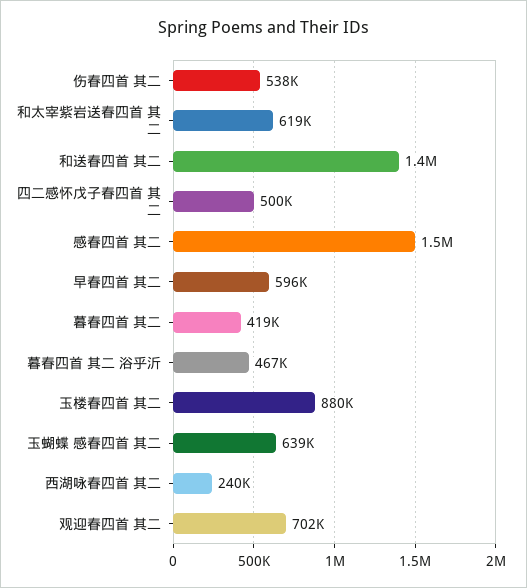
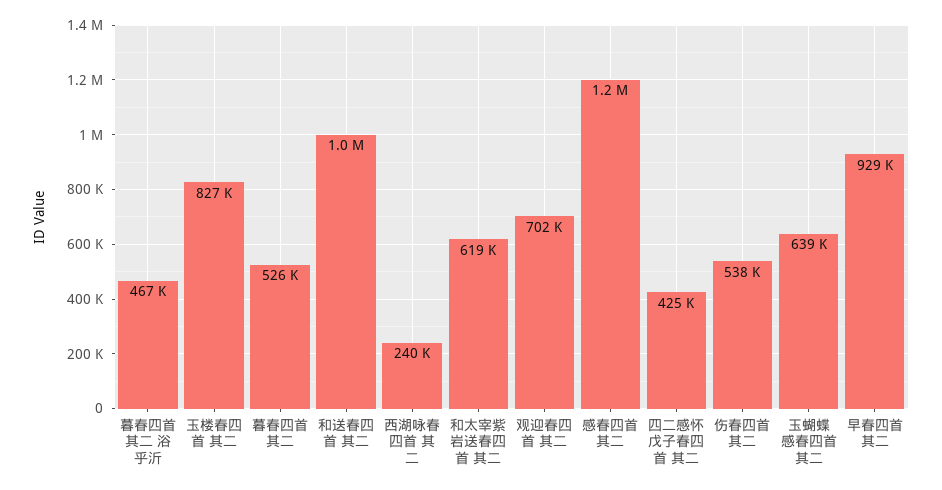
和送春四首 其二: 1400000 -> 1000000
四二感怀戊子春四首 其二: 500000 -> 425000
感春四首 其二: 1500000 -> 1200000
早春四首 其二: 596000 -> 929000
暮春四首 其二: 419000 -> 526000
玉楼春四首 其二: 880000 -> 827000

